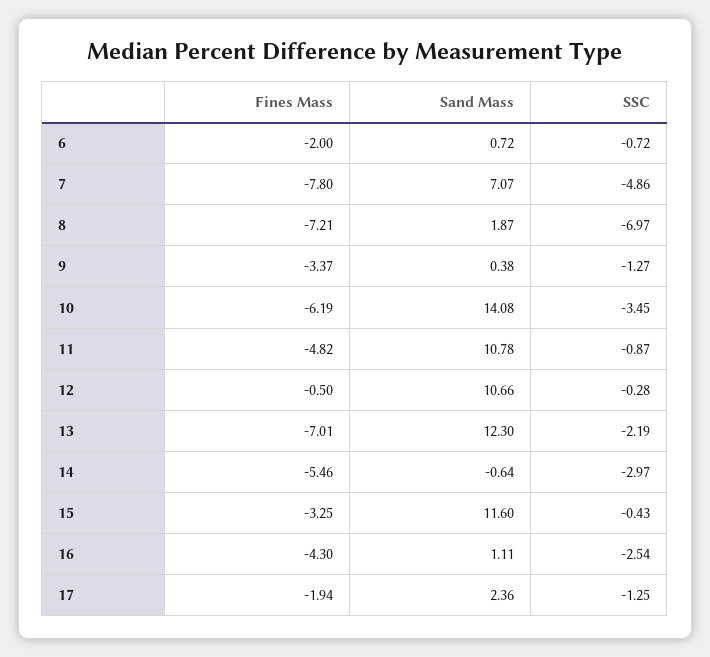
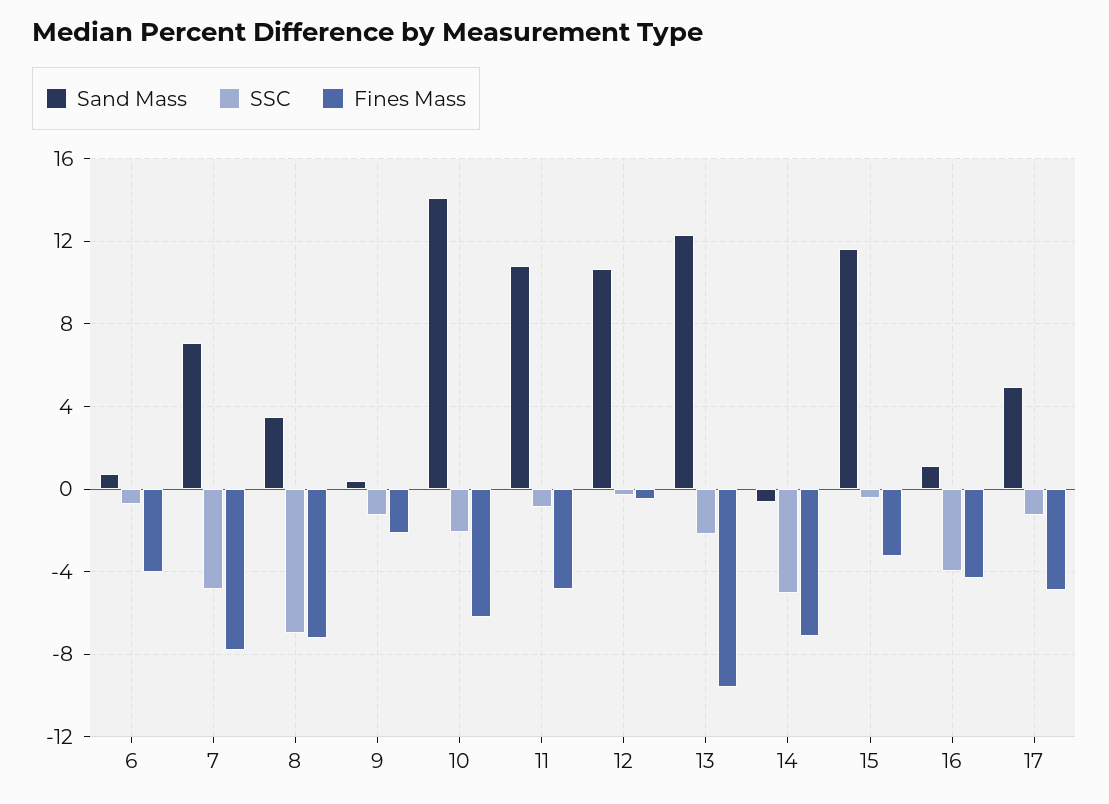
Fines Mass, 6: -2 -> -4
Sand Mass, 8: 1.87 -> 3.5
Fines Mass, 9: -3.37 -> -2
SSC, 10: -3.45 -> -2
Fines Mass, 13: -7.01 -> -9.5
Fines Mass, 14: -5.46 -> -7
SSC, 14: -2.97 -> -5
SSC, 16: -2.54 -> -4
Fines Mass, 17: -1.94 -> -5
Sand Mass, 17: 2.36 -> 5

